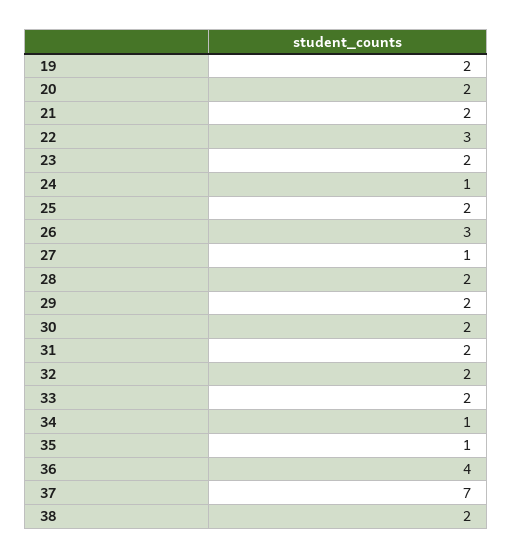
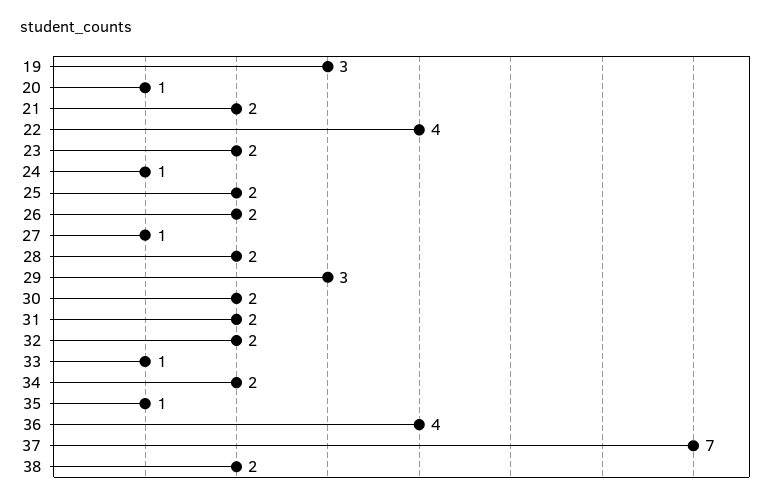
19: 2 -> 3
20: 2 -> 1
22: 3 -> 4
26: 3 -> 2
29: 2 -> 3
33: 2 -> 1
34: 1 -> 2

